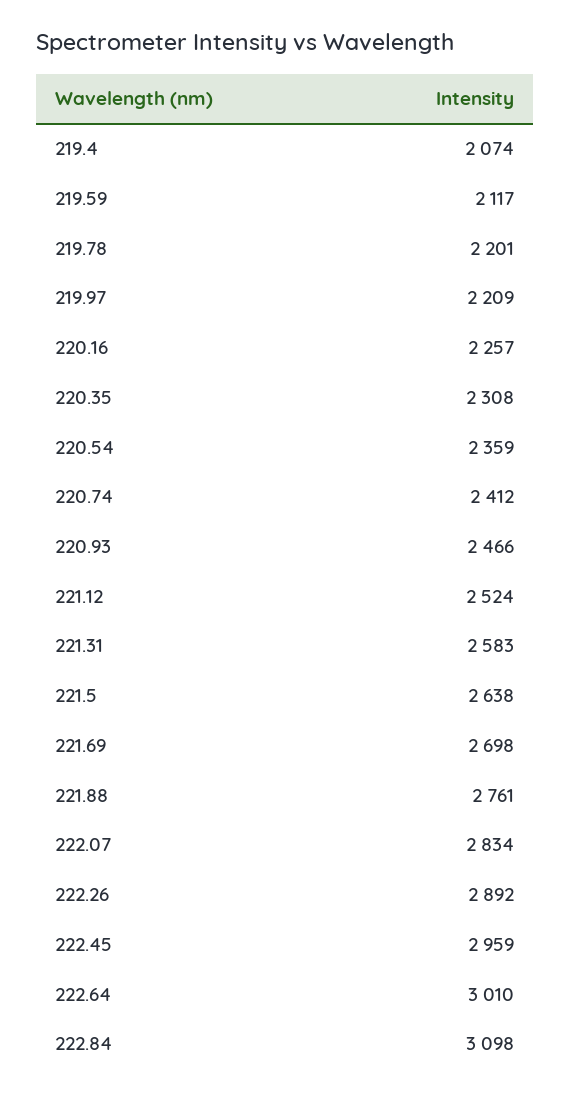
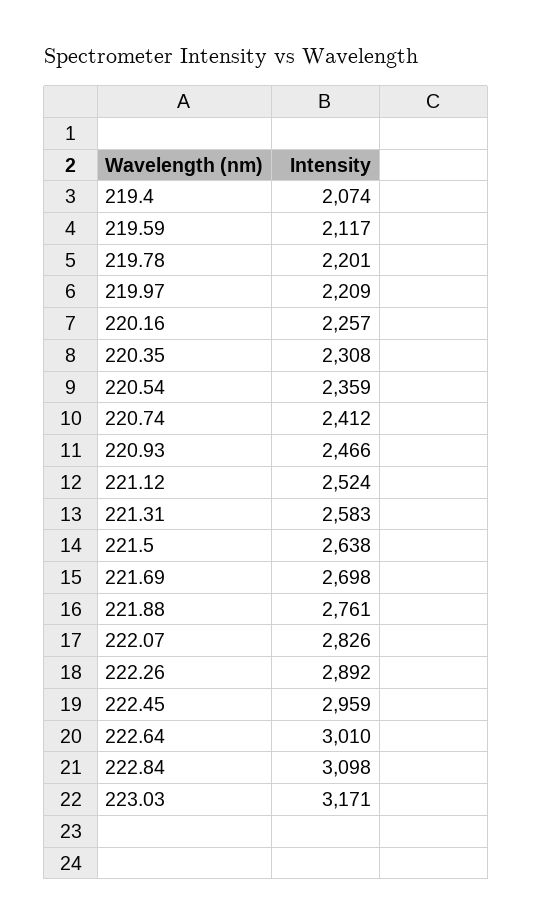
222.07: 2834 -> 2826
223.03: none -> 3171

